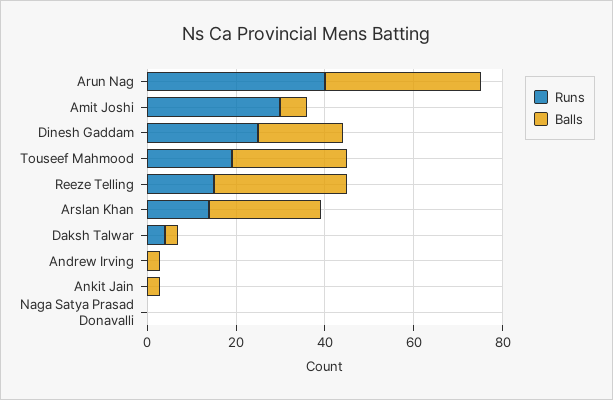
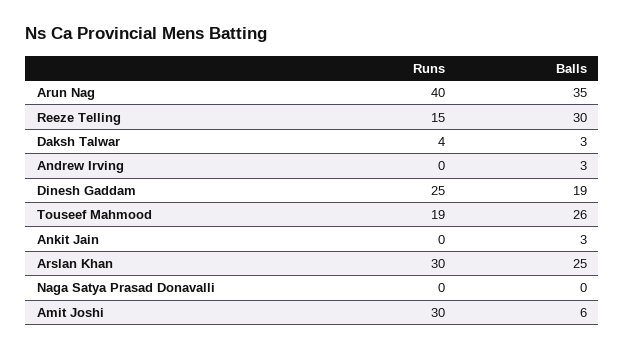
Runs, Arslan Khan: 15 -> 30

